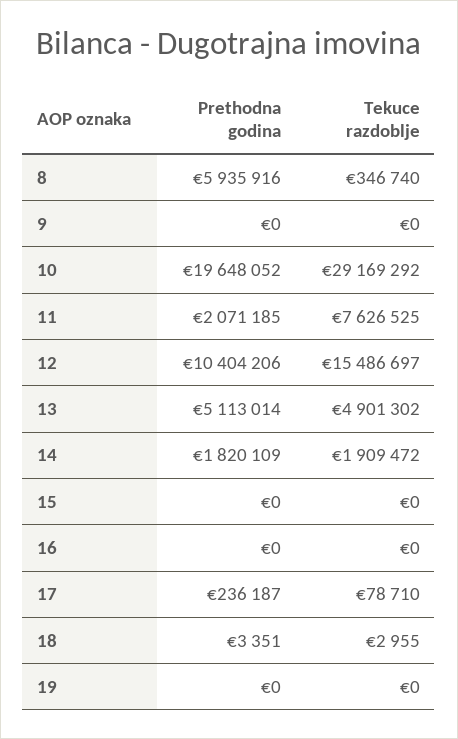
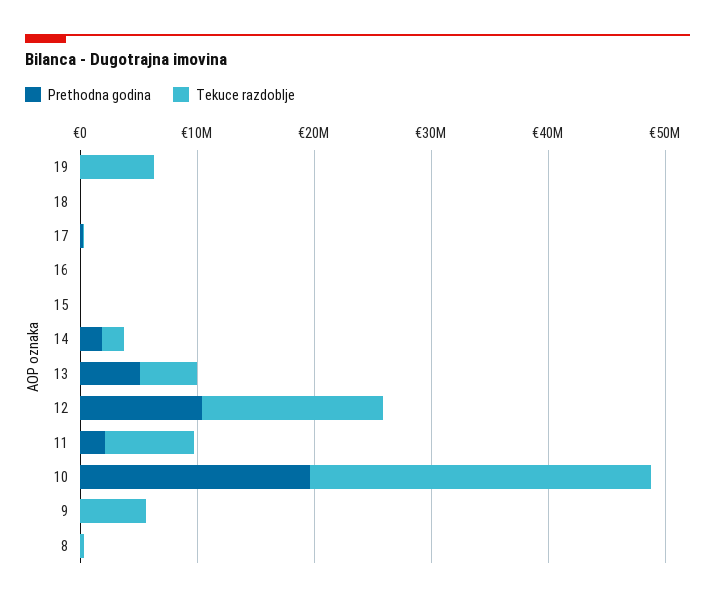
Prethodna godina, 8: 5935916 -> 0
Tekuce razdoblje, 9: 0 -> 6000000
Tekuce razdoblje, 19: 0 -> 6000000

